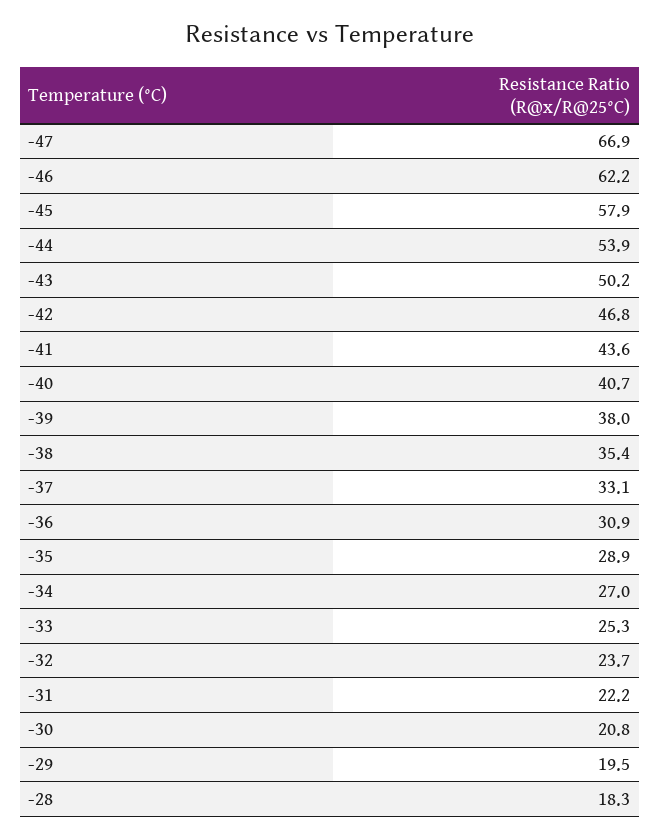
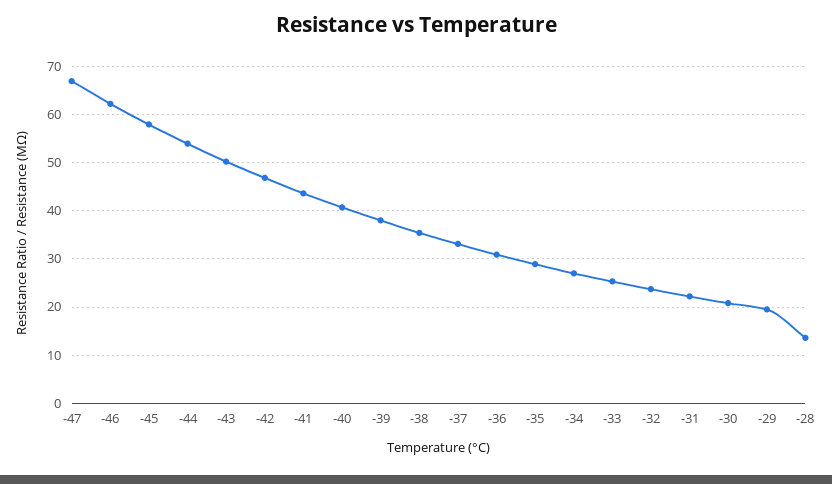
-28: 18.3 -> 14

